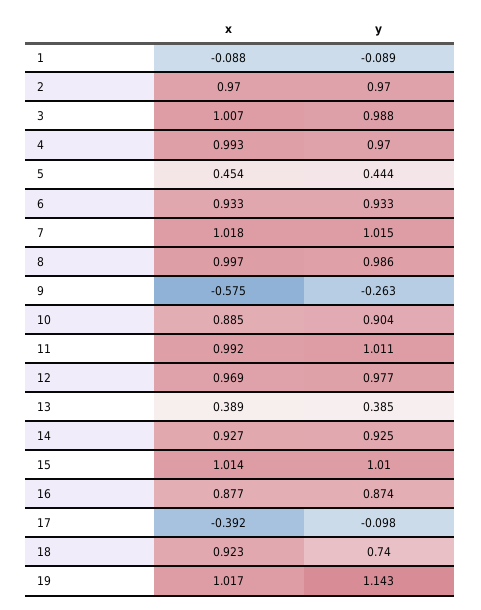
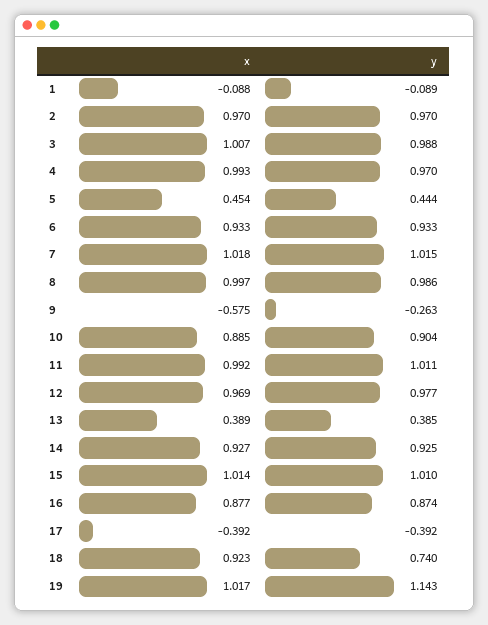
y, 17: -0.098 -> -0.392

